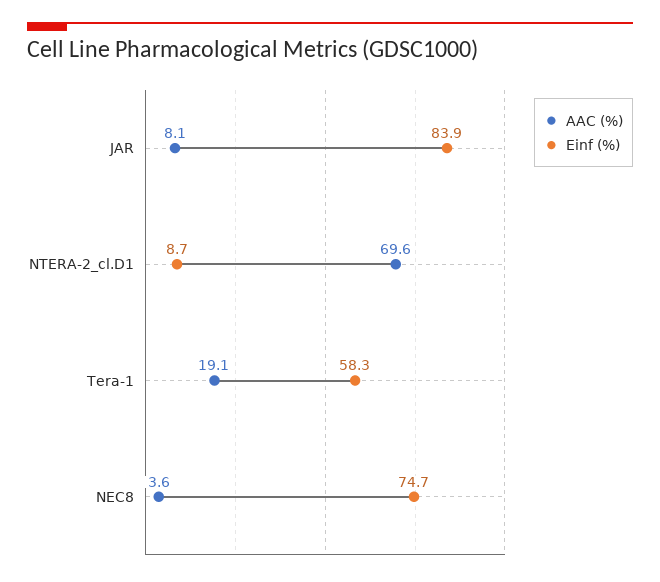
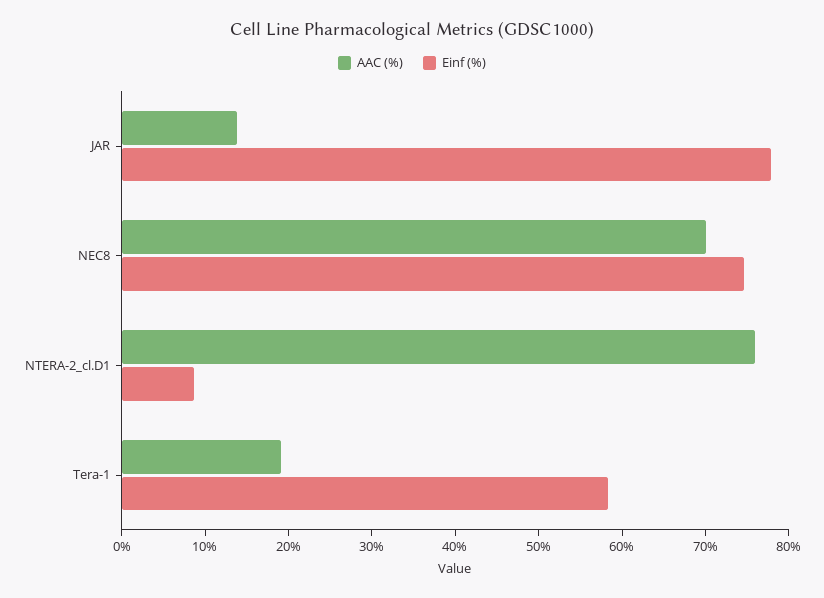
AAC (%), JAR: 8.1 -> 14
Einf (%), JAR: 83.9 -> 78
AAC (%), NTERA-2_cl.D1: 69.6 -> 76
AAC (%), NEC8: 3.6 -> 70

